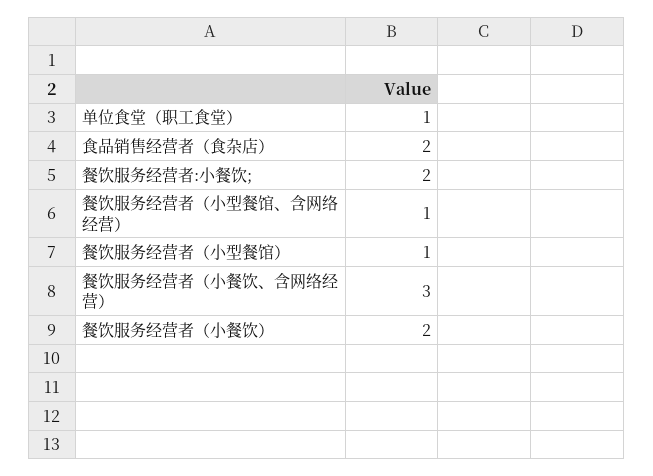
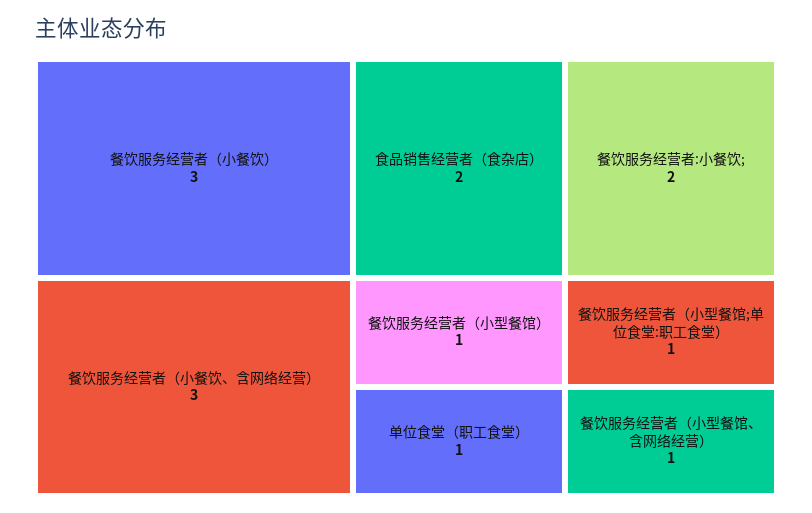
餐饮服务经营者（小餐饮）: 2 -> 3
餐饮服务经营者（小型餐馆;单位食堂:职工食堂）: none -> 1

